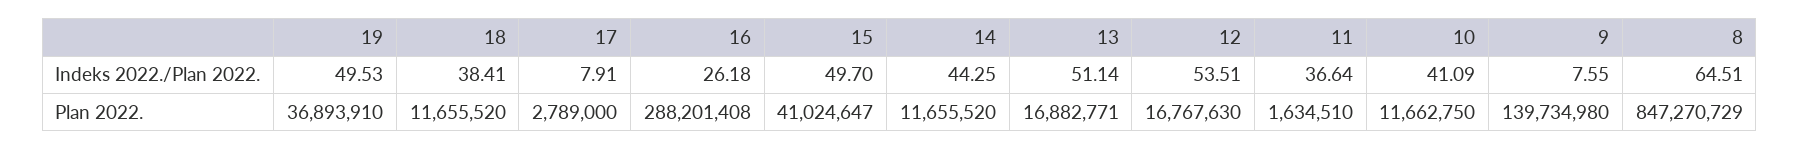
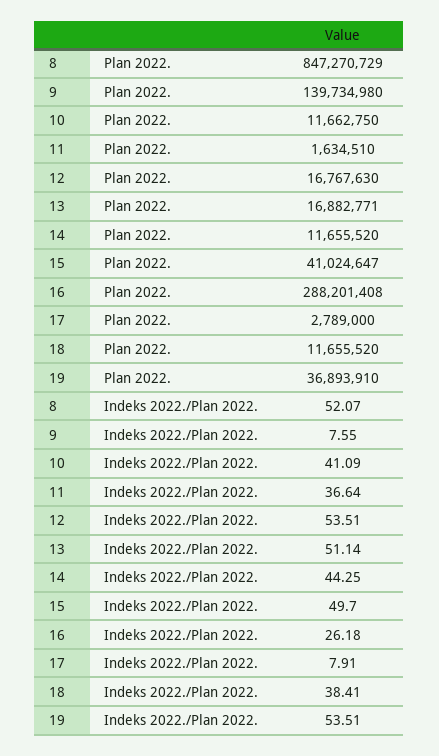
19, Indeks 2022./Plan 2022.: 49.53 -> 53.51
8, Indeks 2022./Plan 2022.: 64.51 -> 52.07

